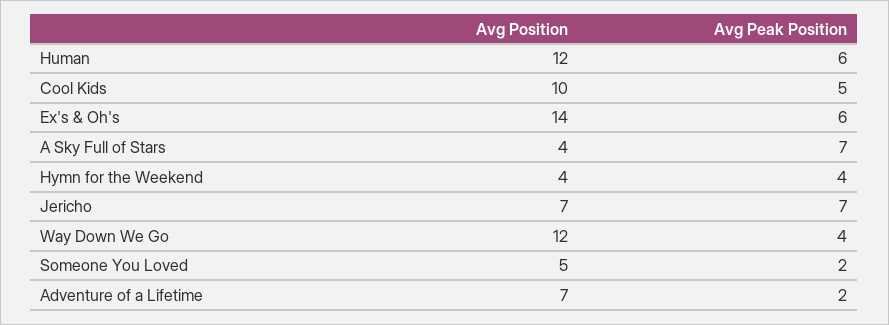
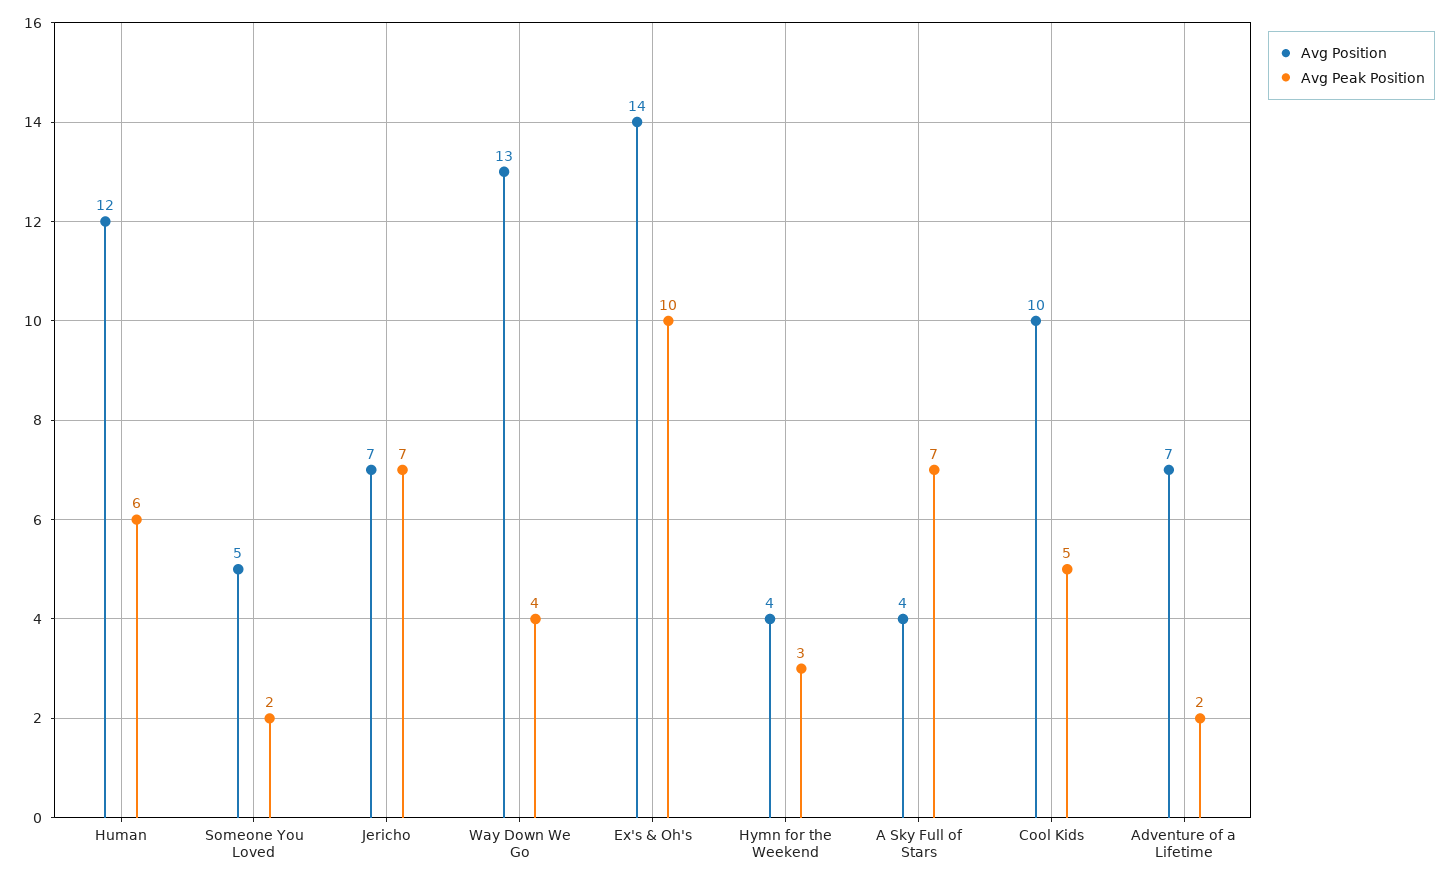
Avg Peak Position, Ex's & Oh's: 6 -> 10
Avg Peak Position, Hymn for the Weekend: 4 -> 3
Avg Position, Way Down We Go: 12 -> 13

